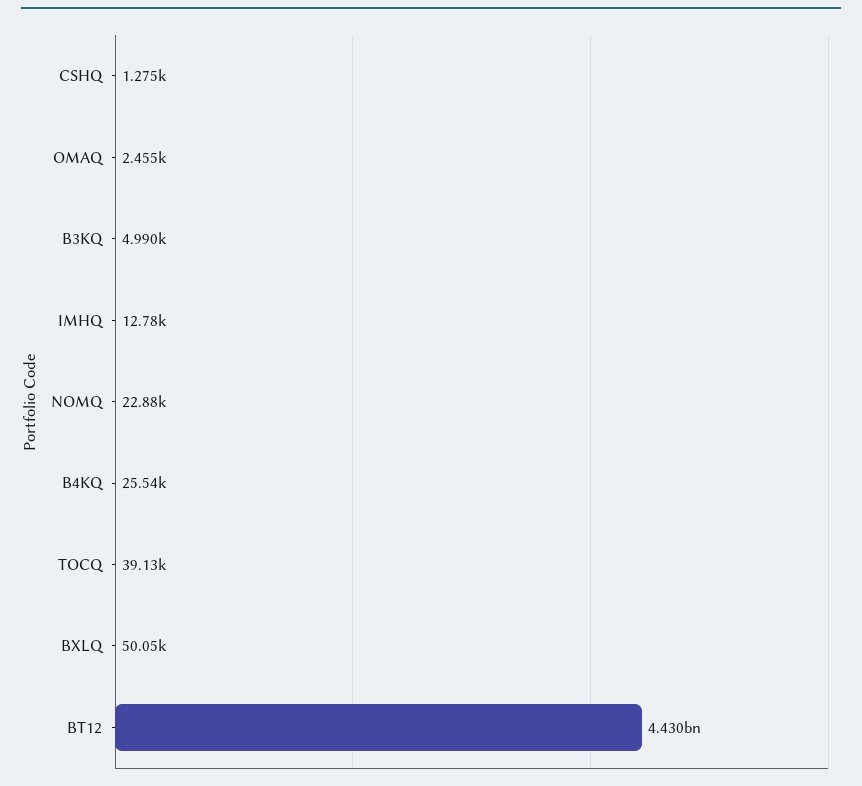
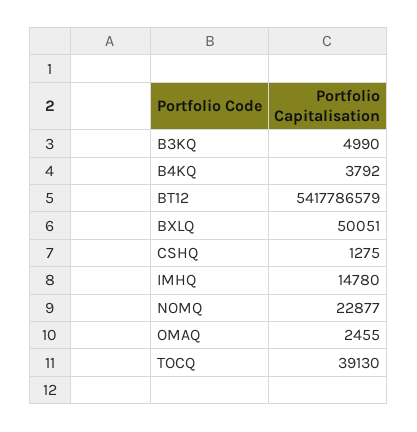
IMHQ: 12780 -> 14780
B4KQ: 25540 -> 3792
BT12: 4430000000 -> 5417786579

